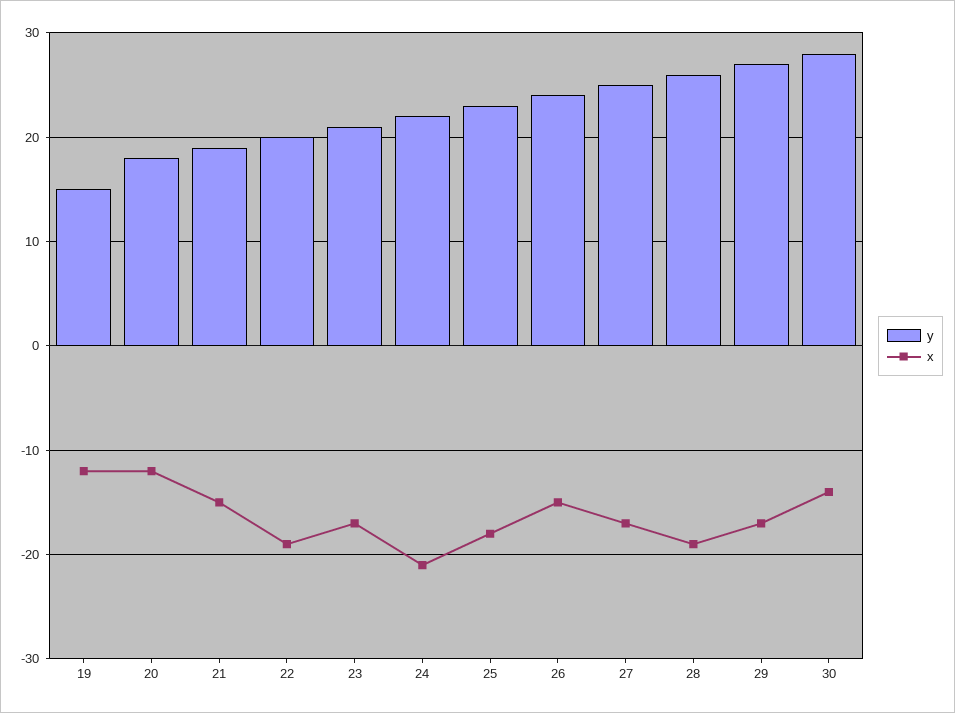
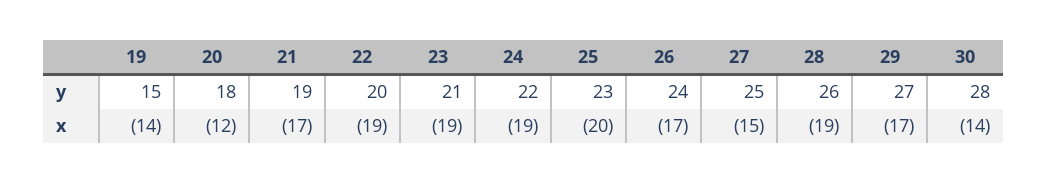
x, 19: -12 -> -14
x, 21: -15 -> -17
x, 23: -17 -> -19
x, 24: -21 -> -19
x, 25: -18 -> -20
x, 26: -15 -> -17
x, 27: -17 -> -15

